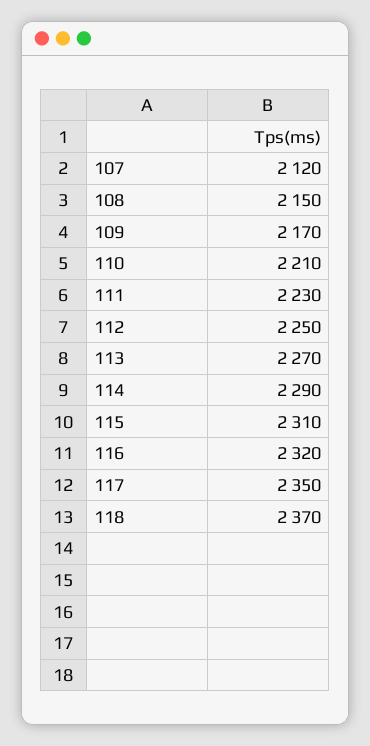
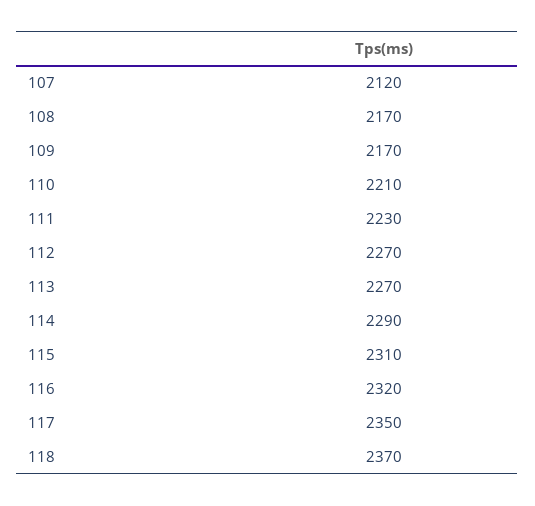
108: 2150 -> 2170
112: 2250 -> 2270

